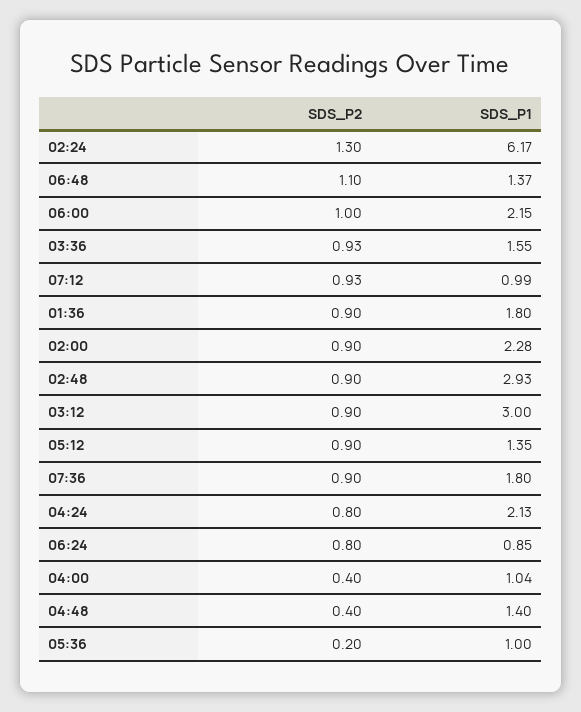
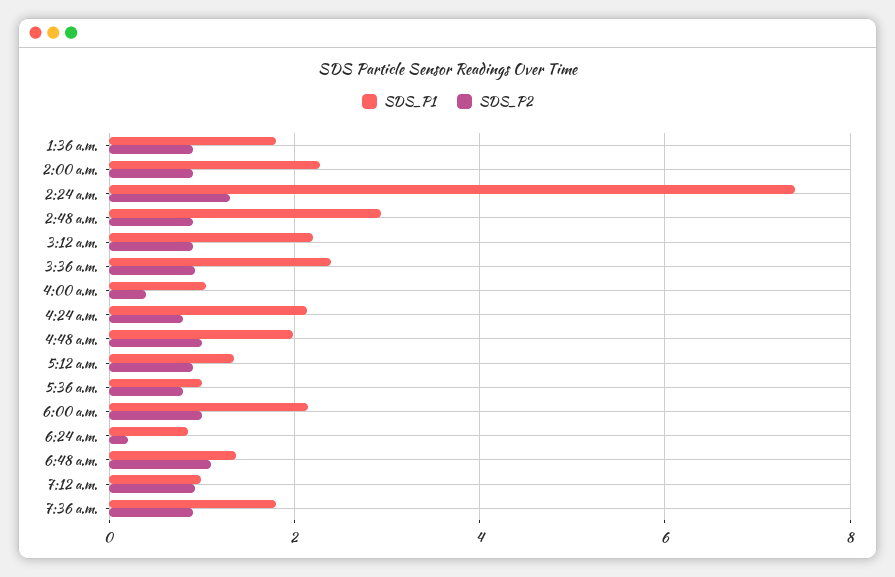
SDS_P1, 02:24: 6.17 -> 7.4
SDS_P1, 03:36: 1.55 -> 2.4
SDS_P1, 03:12: 3 -> 2.2
SDS_P2, 06:24: 0.8 -> 0.2
SDS_P2, 04:48: 0.4 -> 1
SDS_P1, 04:48: 1.4 -> 2
SDS_P2, 05:36: 0.2 -> 0.8

